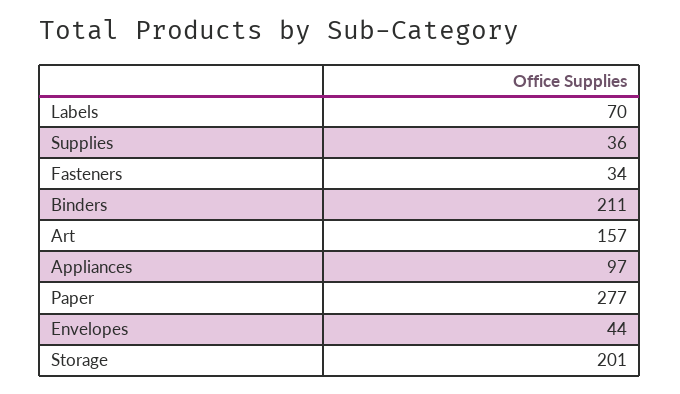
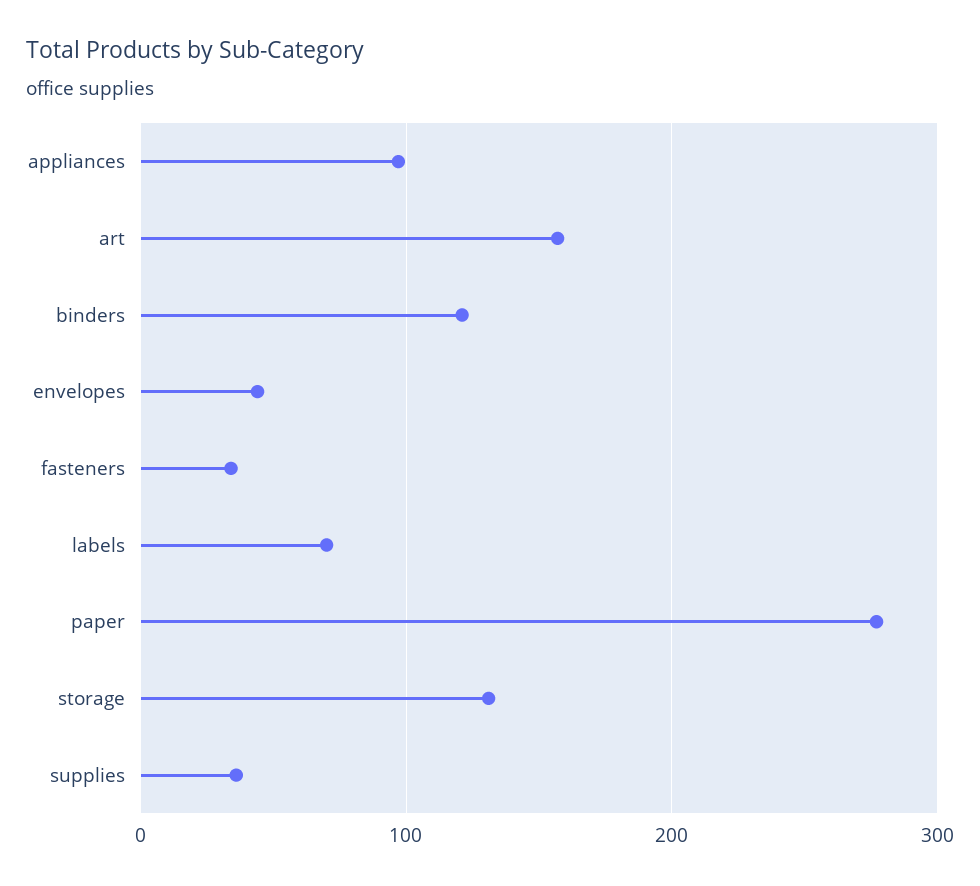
Binders: 211 -> 120
Storage: 201 -> 130

